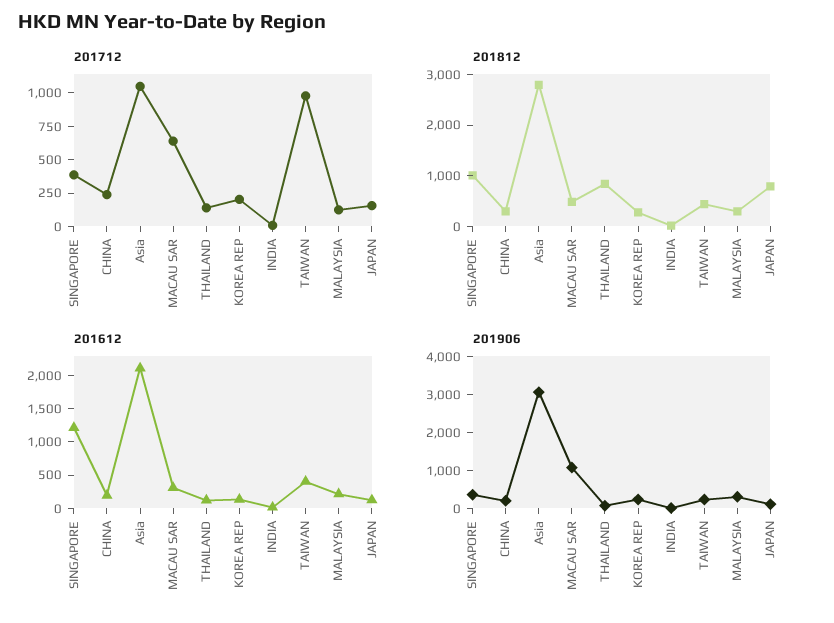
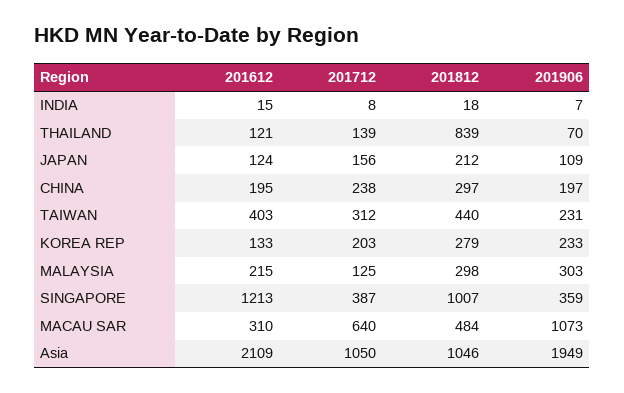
201712, TAIWAN: 1000 -> 312
201812, Asia: 2800 -> 1046
201812, JAPAN: 800 -> 212
201906, Asia: 3000 -> 1949

